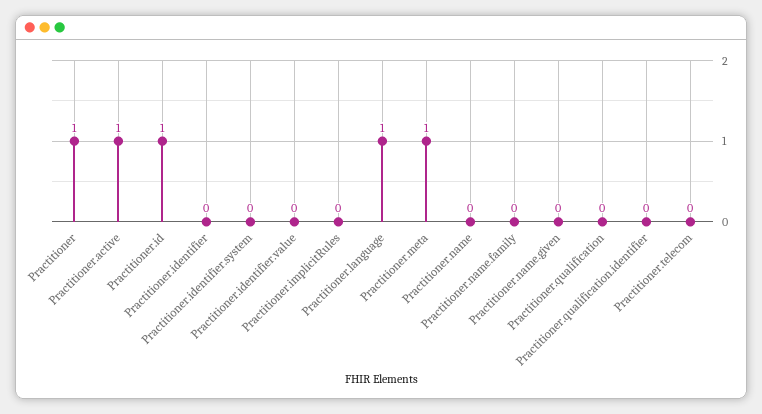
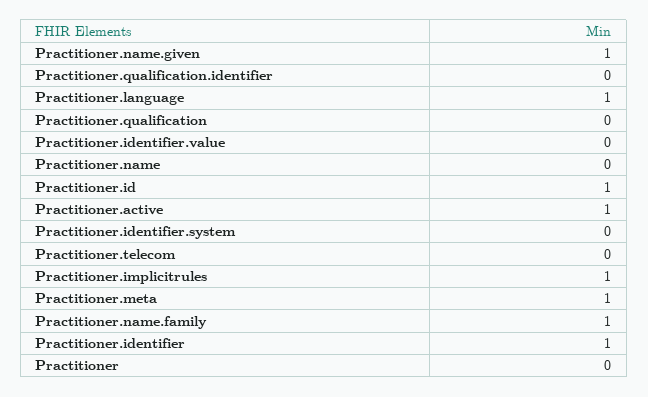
Practitioner: 1 -> 0
Practitioner.identifier: 0 -> 1
Practitioner.implicitRules: 0 -> 1
Practitioner.name.family: 0 -> 1
Practitioner.name.given: 0 -> 1

